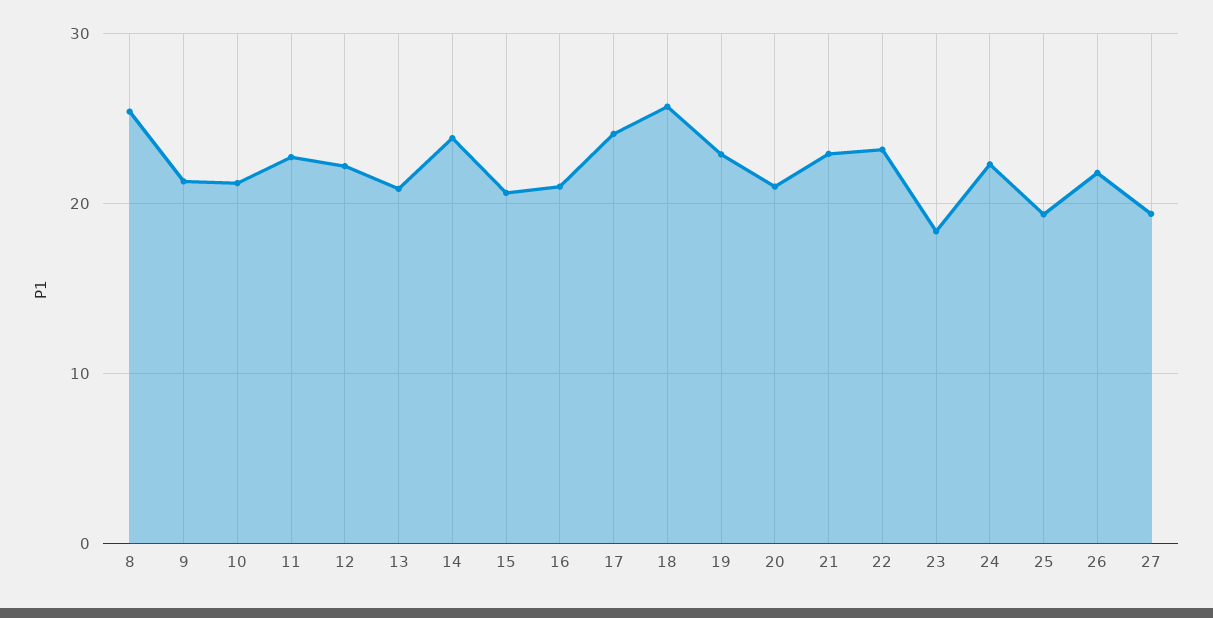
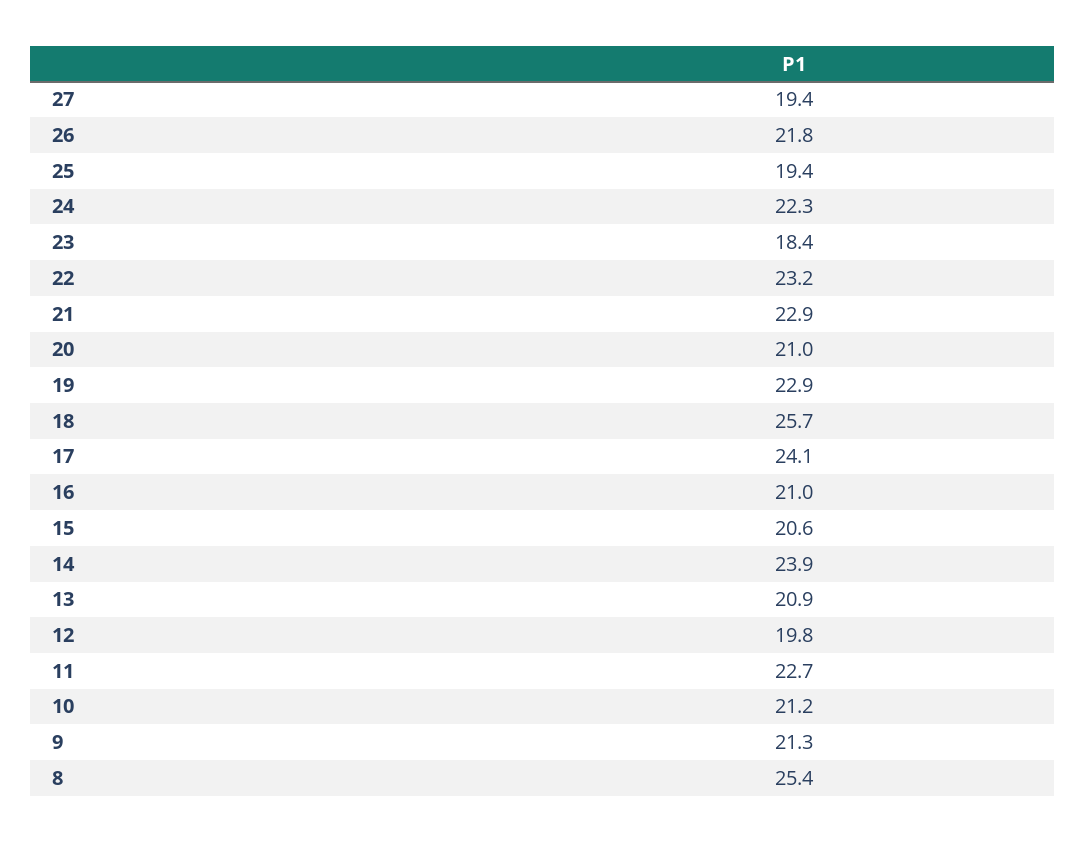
12: 22 -> 19.8

